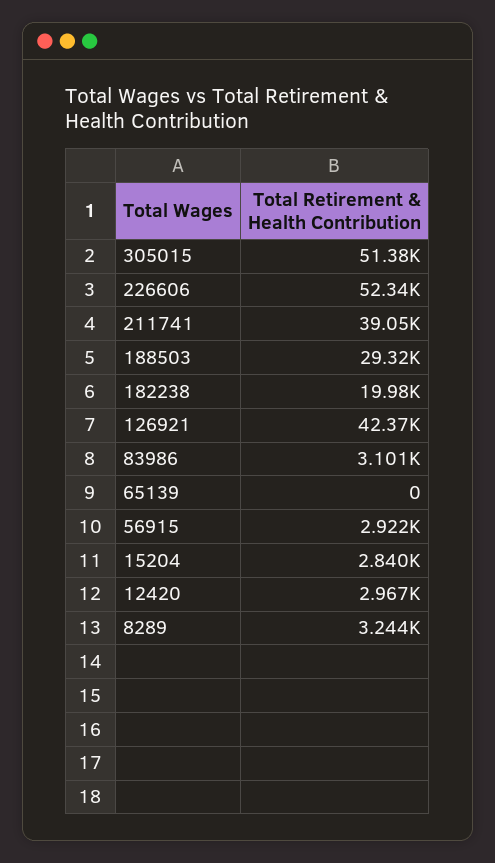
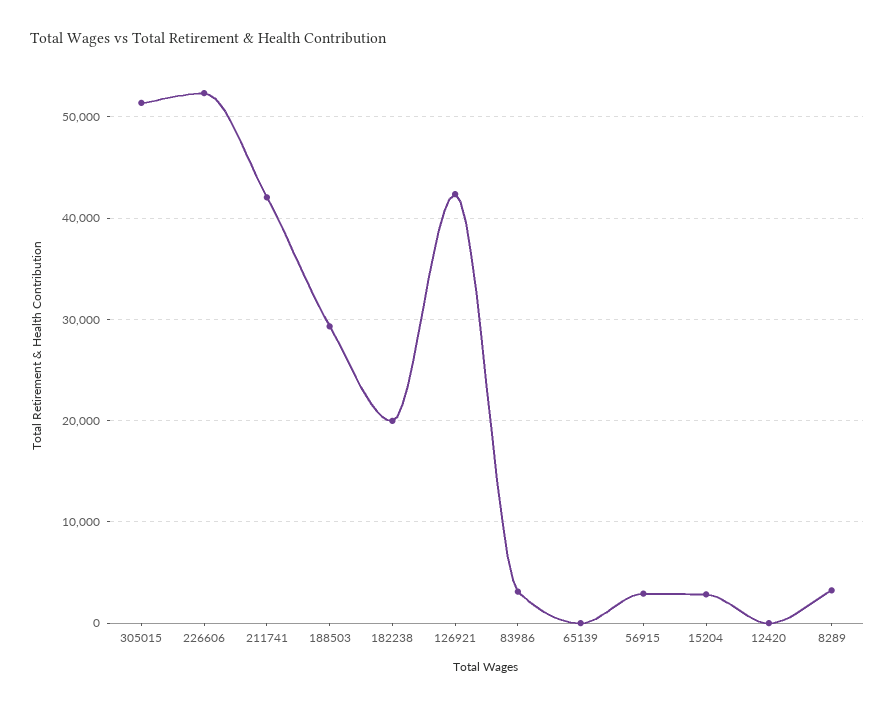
211741: 39050 -> 42000
12420: 2967 -> 0

